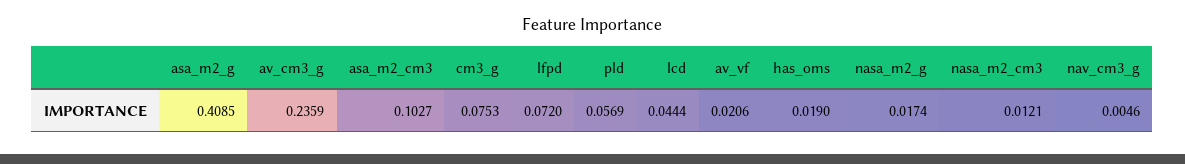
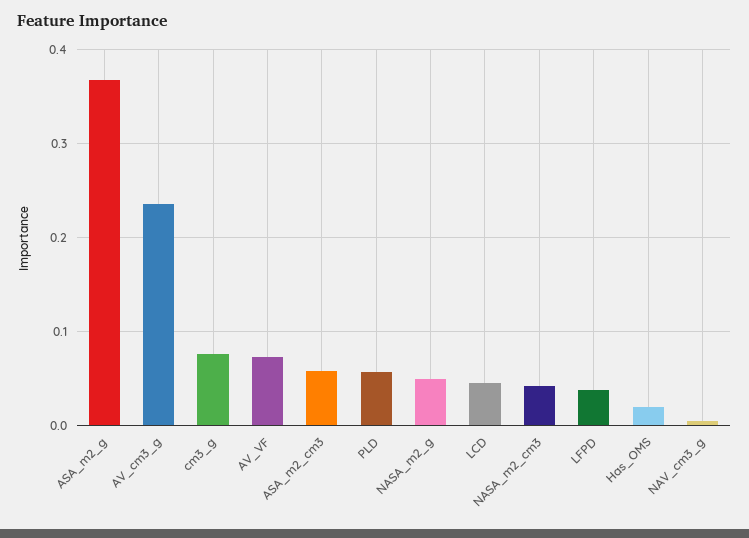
asa_m2_g: 0.4085 -> 0.37
asa_m2_cm3: 0.1027 -> 0.06
lfpd: 0.072 -> 0.04
av_vf: 0.0206 -> 0.07
nasa_m2_g: 0.0174 -> 0.05
nasa_m2_cm3: 0.0121 -> 0.04

